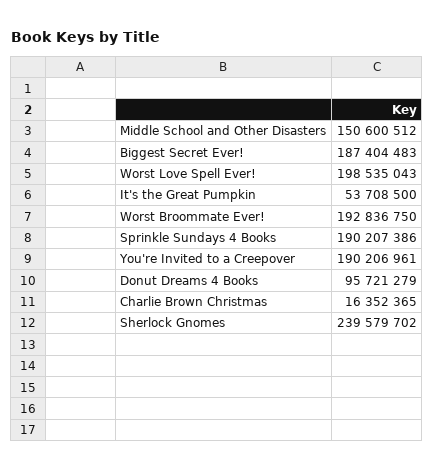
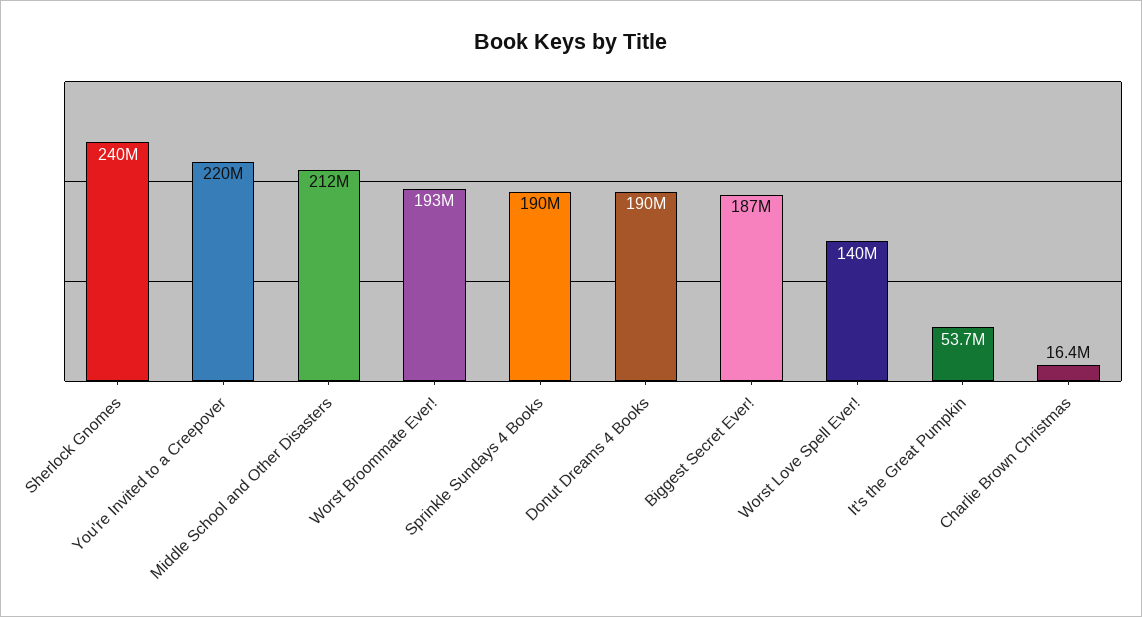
Middle School and Other Disasters: 150600512 -> 212000000
Worst Love Spell Ever!: 198535043 -> 140000000
You're Invited to a Creepover: 190206961 -> 220000000
Donut Dreams 4 Books: 95721279 -> 190000000

